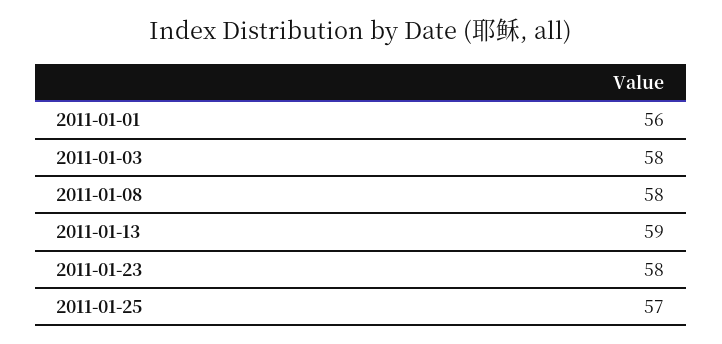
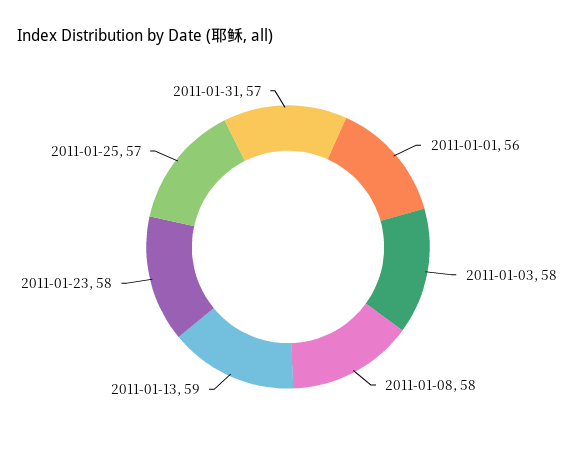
2011-01-31: none -> 57

